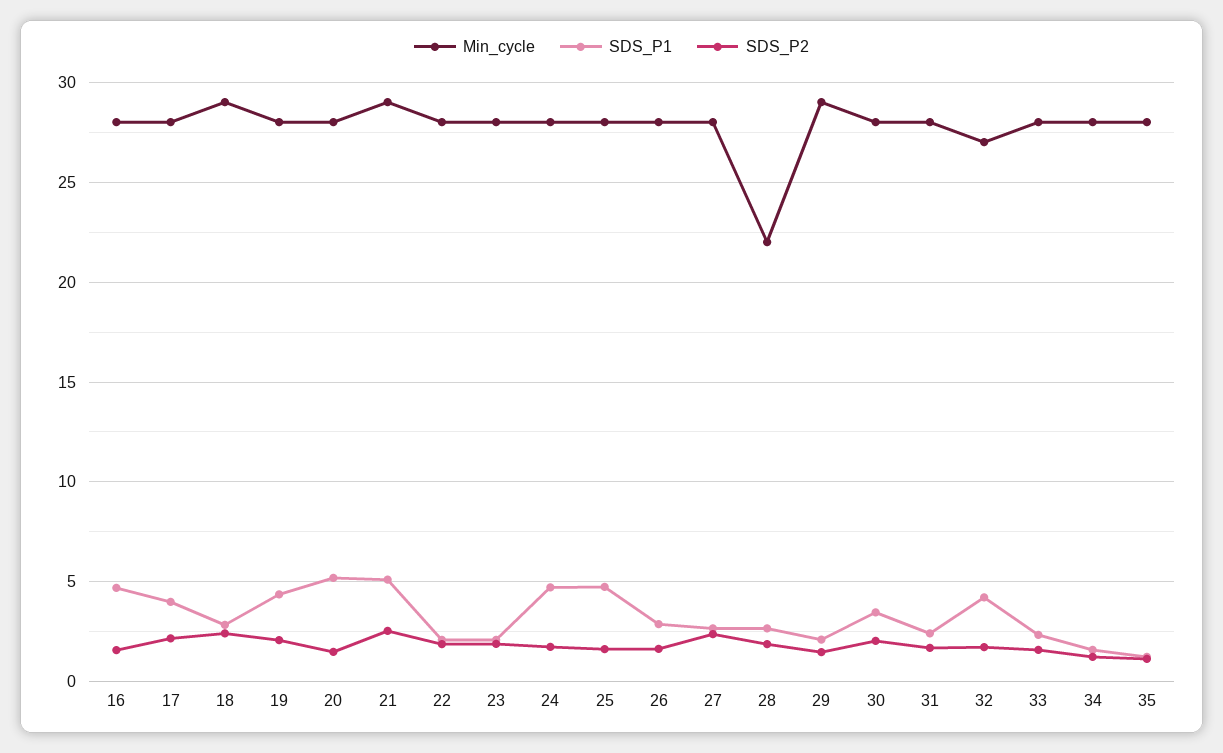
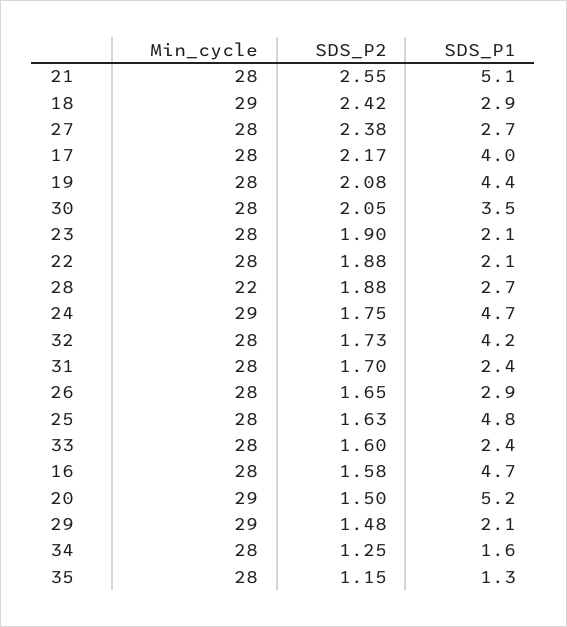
Min_cycle, 20: 28 -> 29
Min_cycle, 21: 29 -> 28
Min_cycle, 24: 28 -> 29
Min_cycle, 32: 27 -> 28

